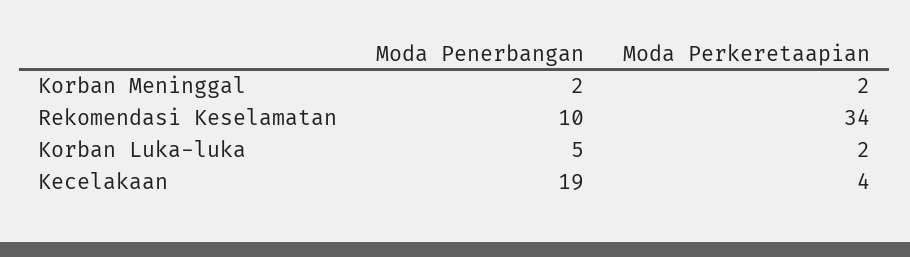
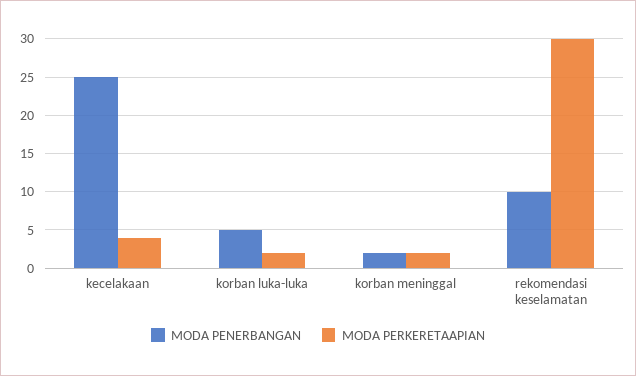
Moda Perkeretaapian, Rekomendasi Keselamatan: 34 -> 30
Moda Penerbangan, Kecelakaan: 19 -> 25

